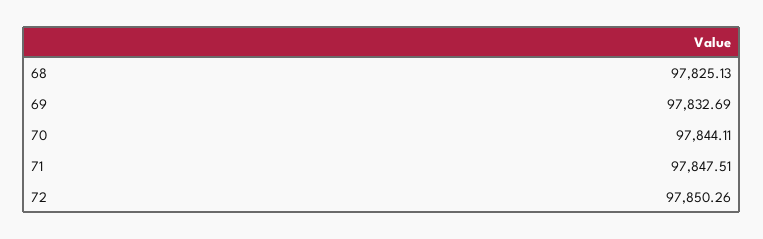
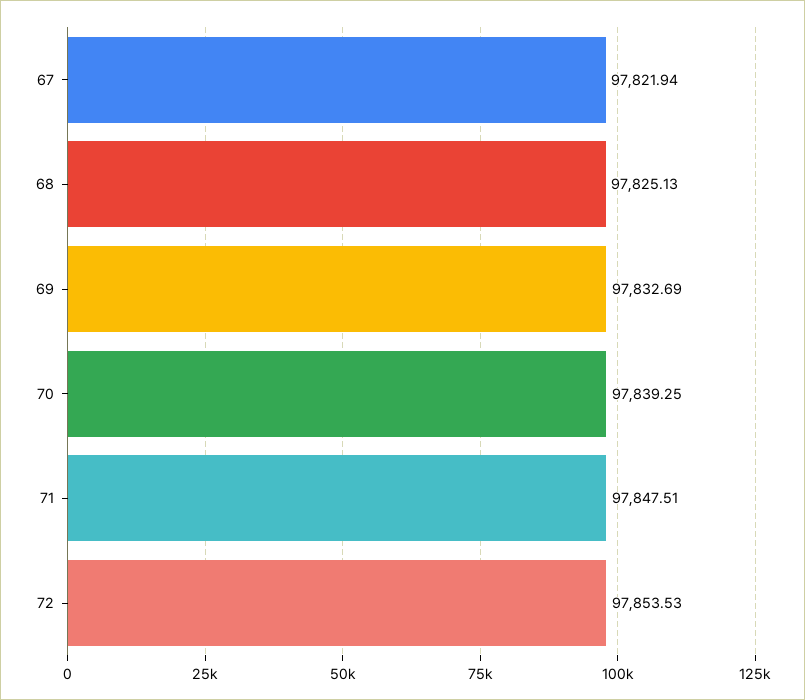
70: 97844.11 -> 97839.25
72: 97850.26 -> 97853.53
67: none -> 97821.94

